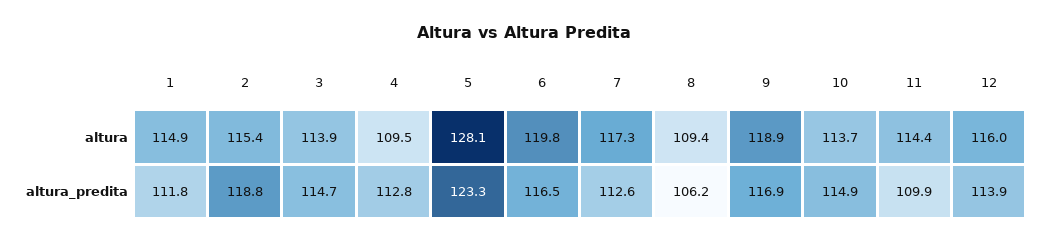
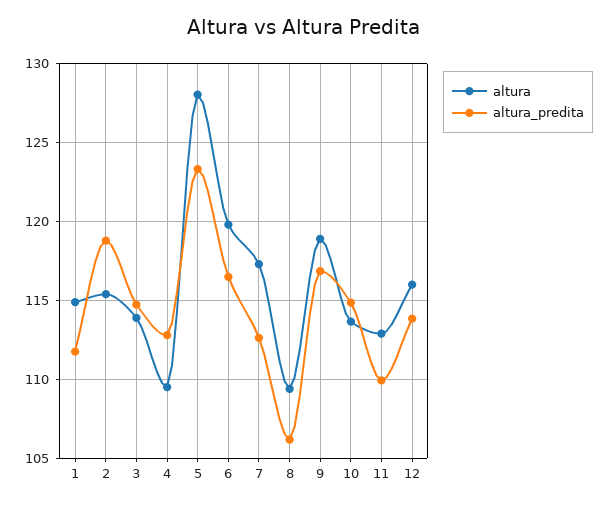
altura, 11: 114.4 -> 113

